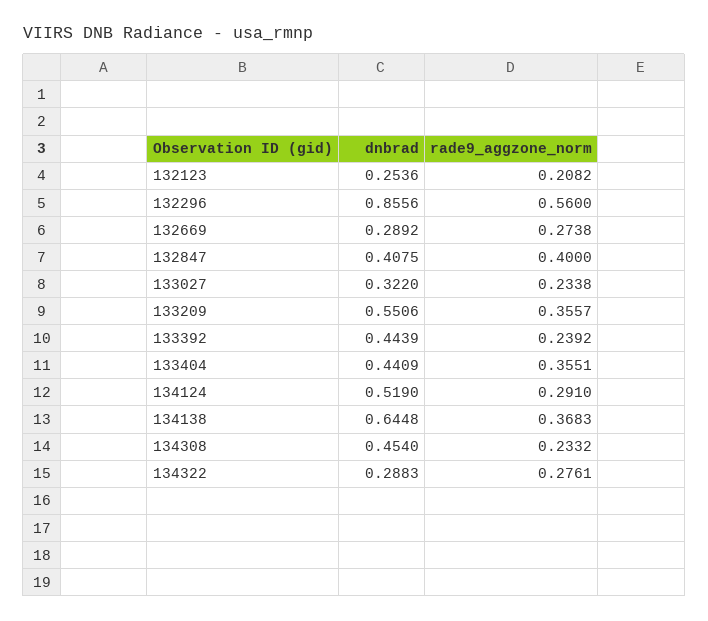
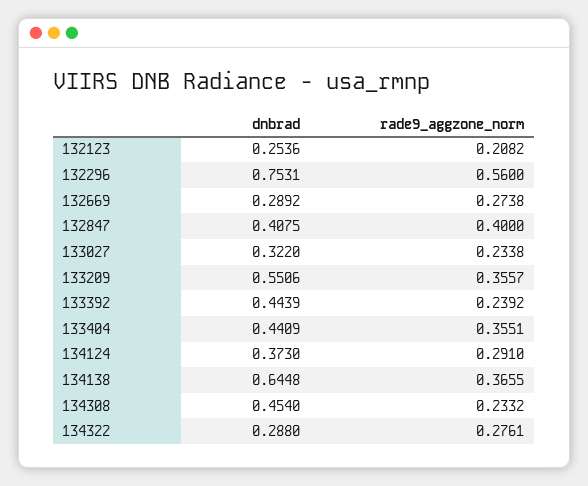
dnbrad, 132296: 0.8556 -> 0.7531
dnbrad, 134124: 0.519 -> 0.373
rade9_aggzone_norm, 134138: 0.3683 -> 0.3655
dnbrad, 134322: 0.2883 -> 0.288

